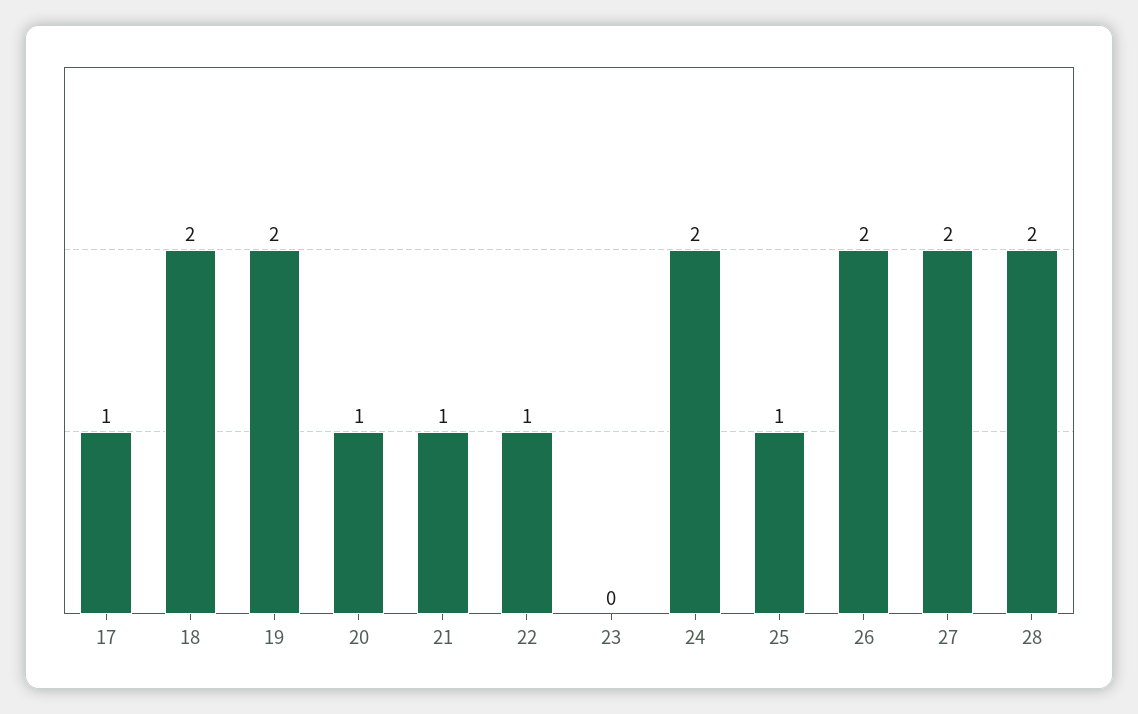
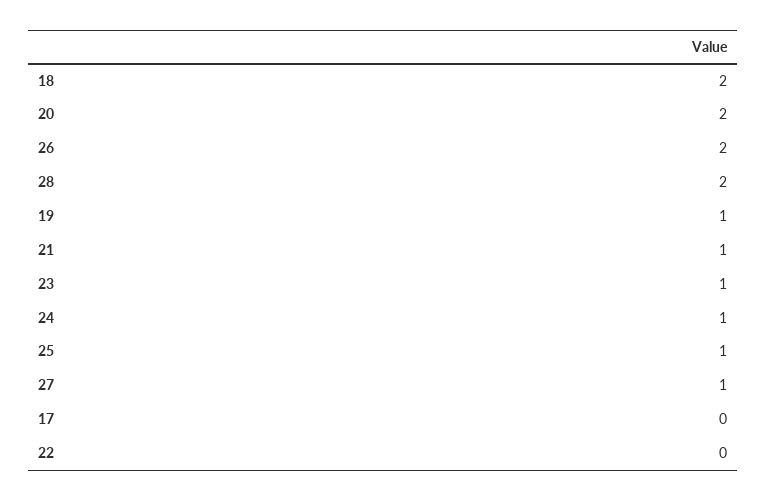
17: 1 -> 0
19: 2 -> 1
20: 1 -> 2
22: 1 -> 0
23: 0 -> 1
24: 2 -> 1
27: 2 -> 1

